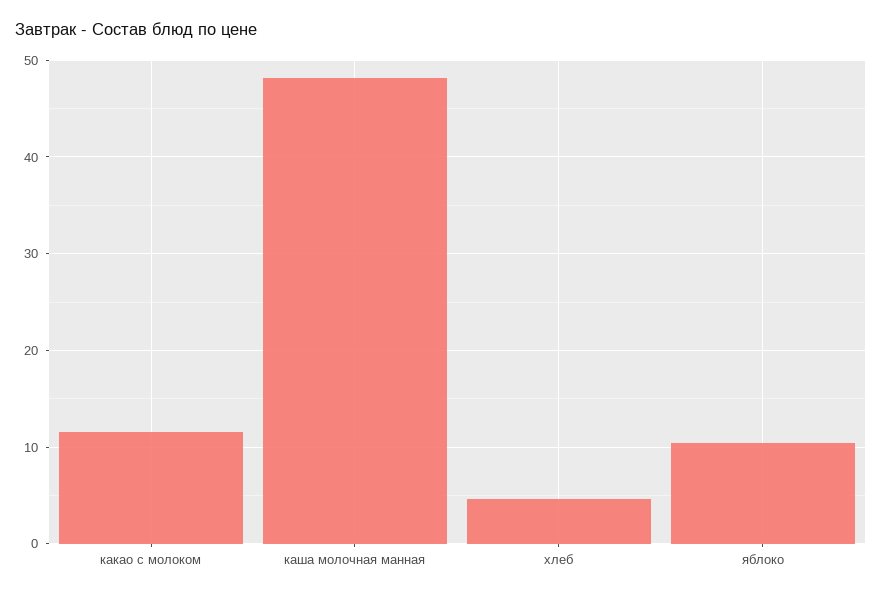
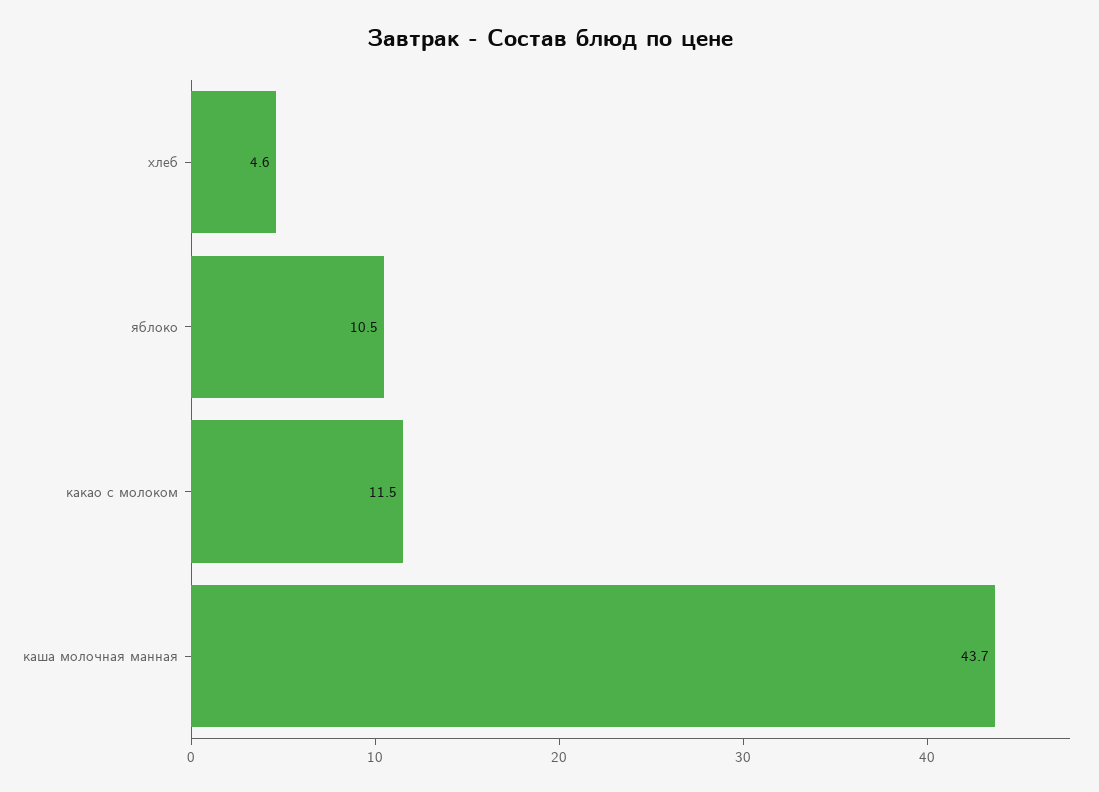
каша молочная манная: 48 -> 43.7

